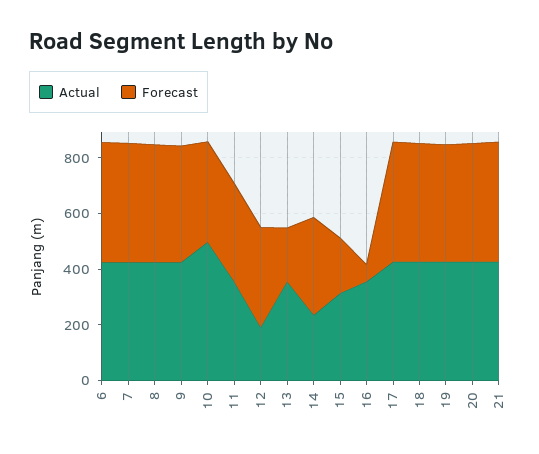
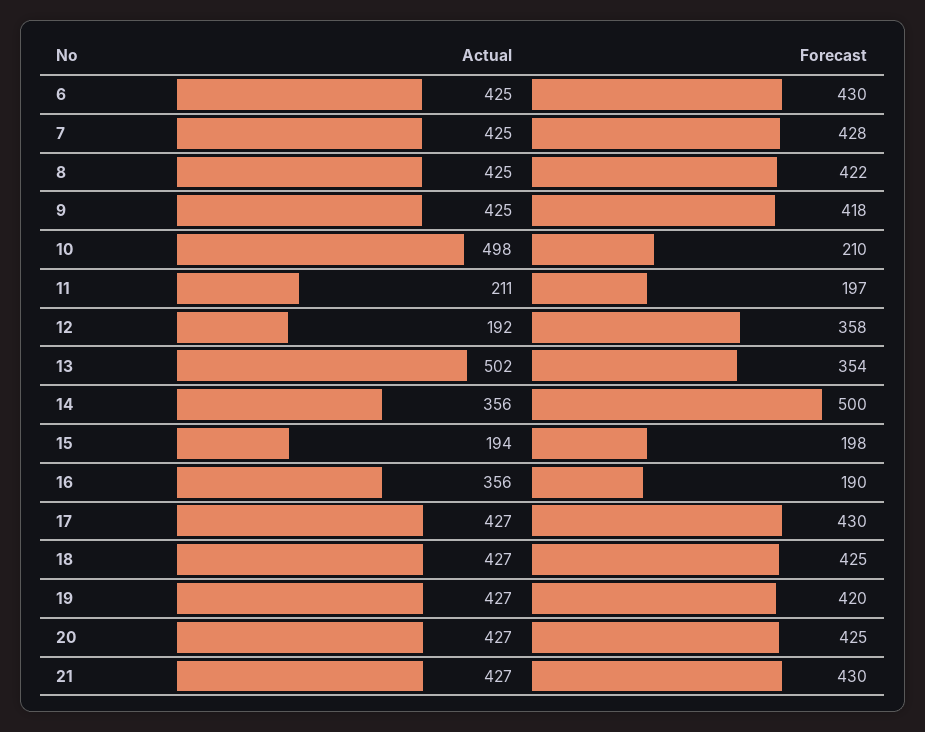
Forecast, 10: 350 -> 210
Actual, 11: 350 -> 211
Forecast, 11: 350 -> 197
Actual, 13: 350 -> 502
Forecast, 13: 200 -> 354
Actual, 14: 250 -> 356
Forecast, 14: 350 -> 500
Actual, 15: 300 -> 194
Forecast, 16: 50 -> 190

